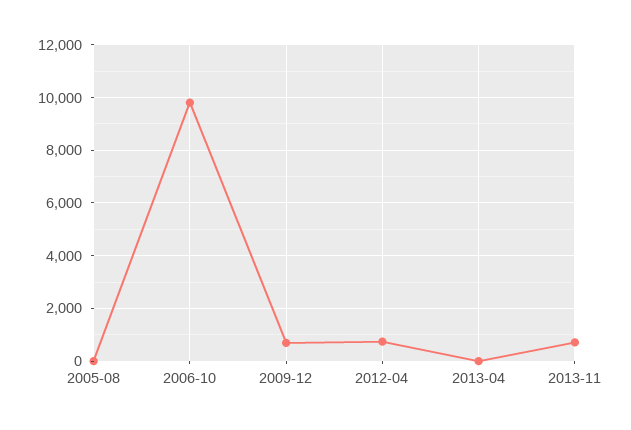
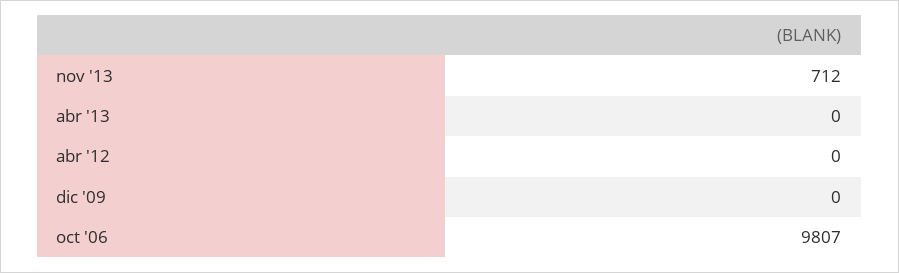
2005-08: 0 -> none
2009-12: 750 -> 0
2012-04: 750 -> 0

